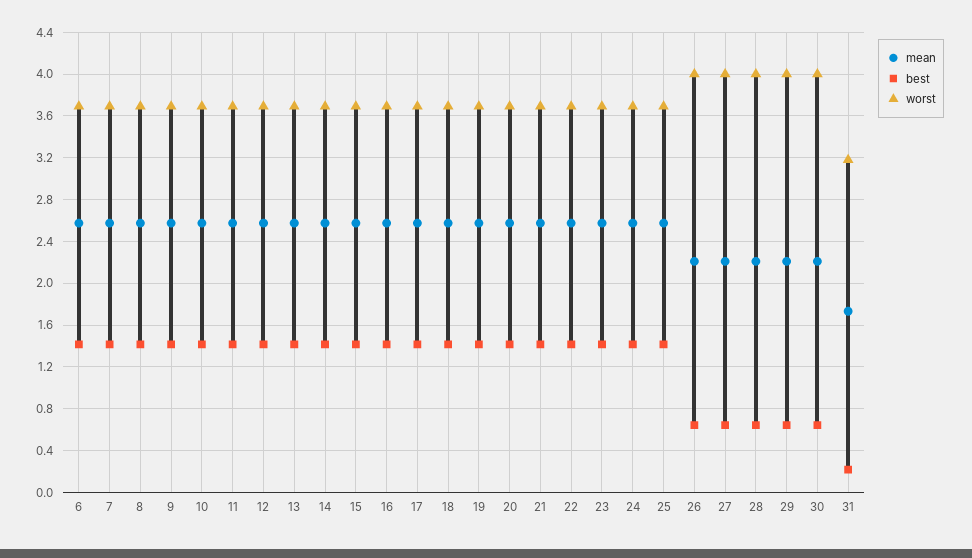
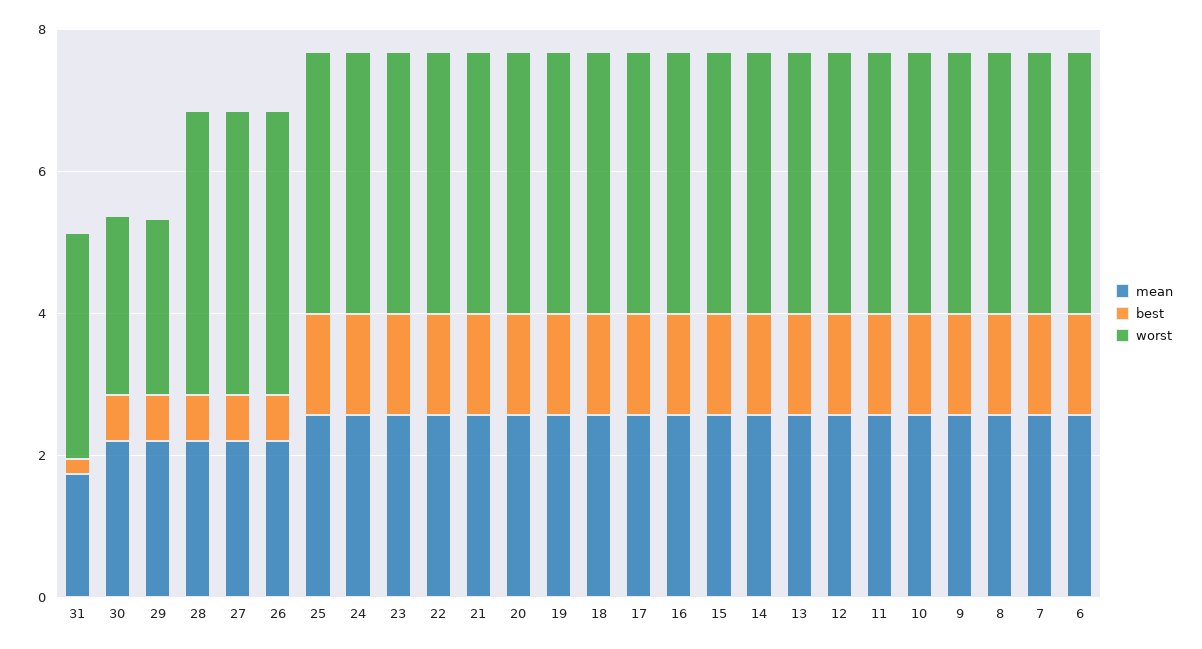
worst, 29: 4 -> 2.5
worst, 30: 4 -> 2.5

